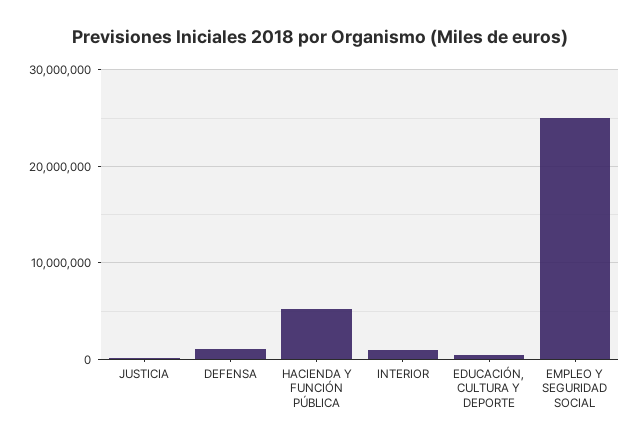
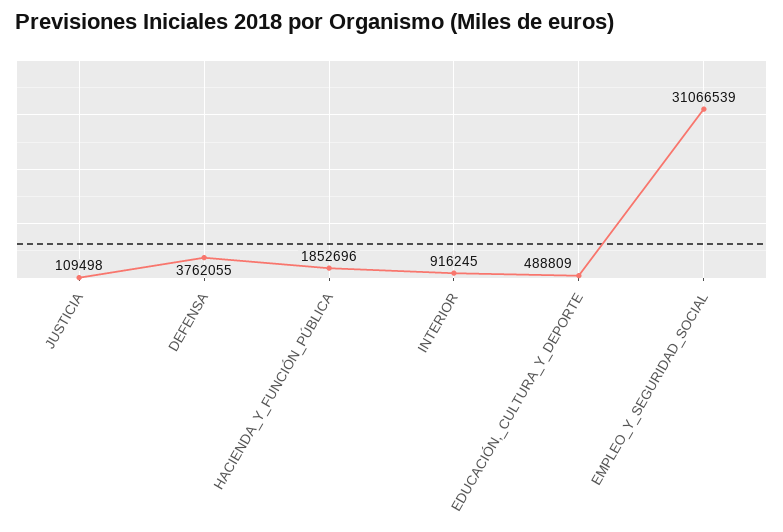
DEFENSA: 1000000 -> 3762055
HACIENDA Y FUNCIÓN PÚBLICA: 5000000 -> 1852696
EMPLEO Y SEGURIDAD SOCIAL: 25000000 -> 31066539

